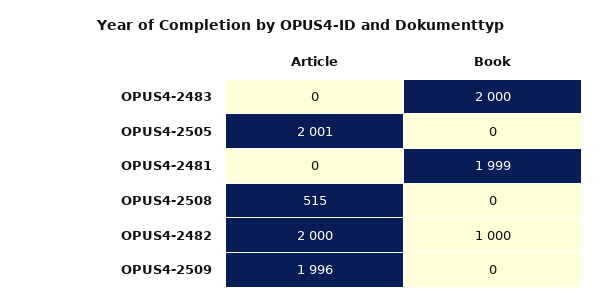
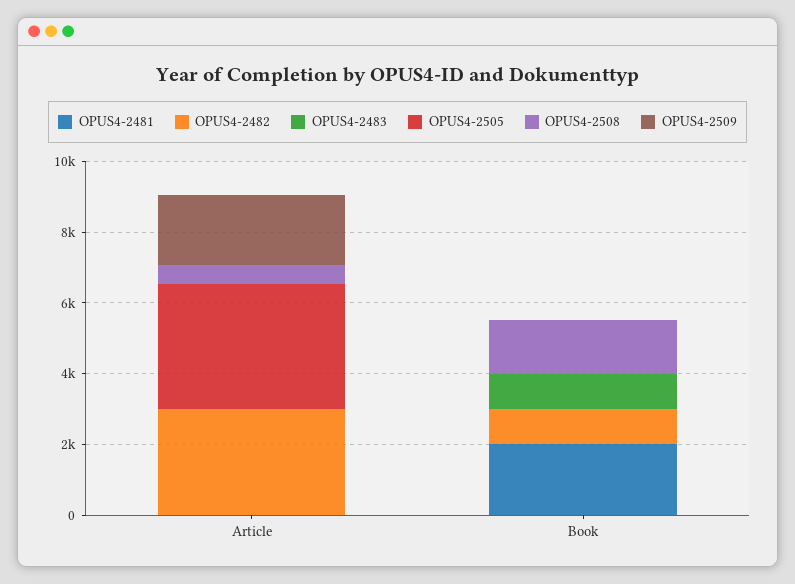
OPUS4-2483, Book: 2000 -> 1000
OPUS4-2505, Article: 2001 -> 3500
OPUS4-2508, Book: 0 -> 1500
OPUS4-2482, Article: 2000 -> 3000

